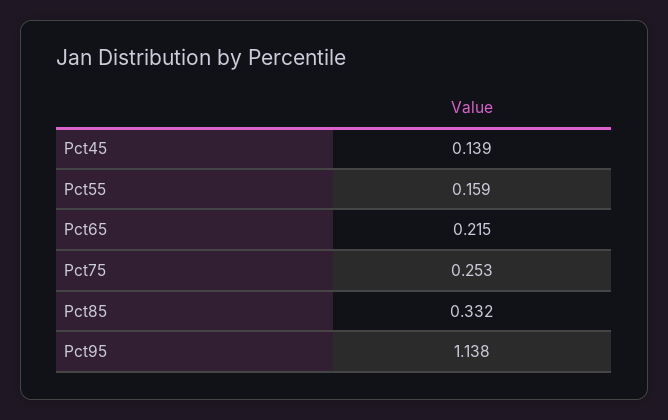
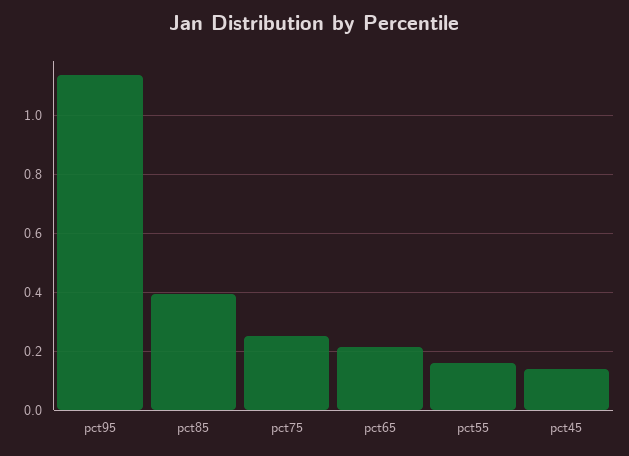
Pct85: 0.332 -> 0.4

